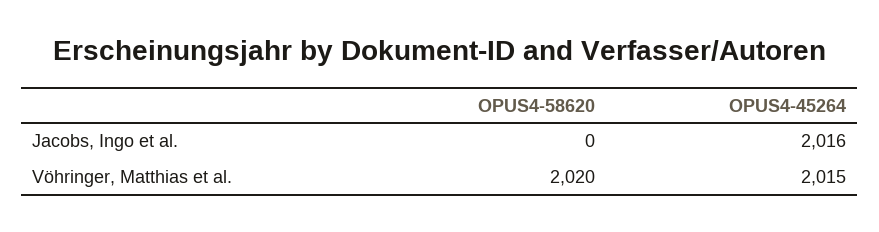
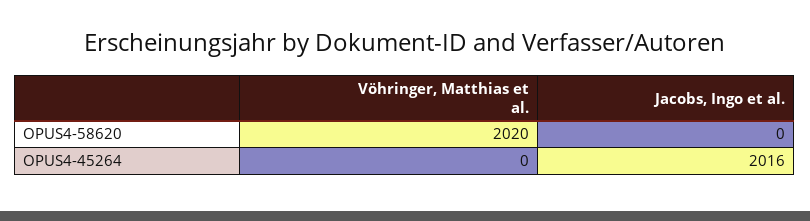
OPUS4-45264, Vöhringer, Matthias et al.: 2015 -> 0

